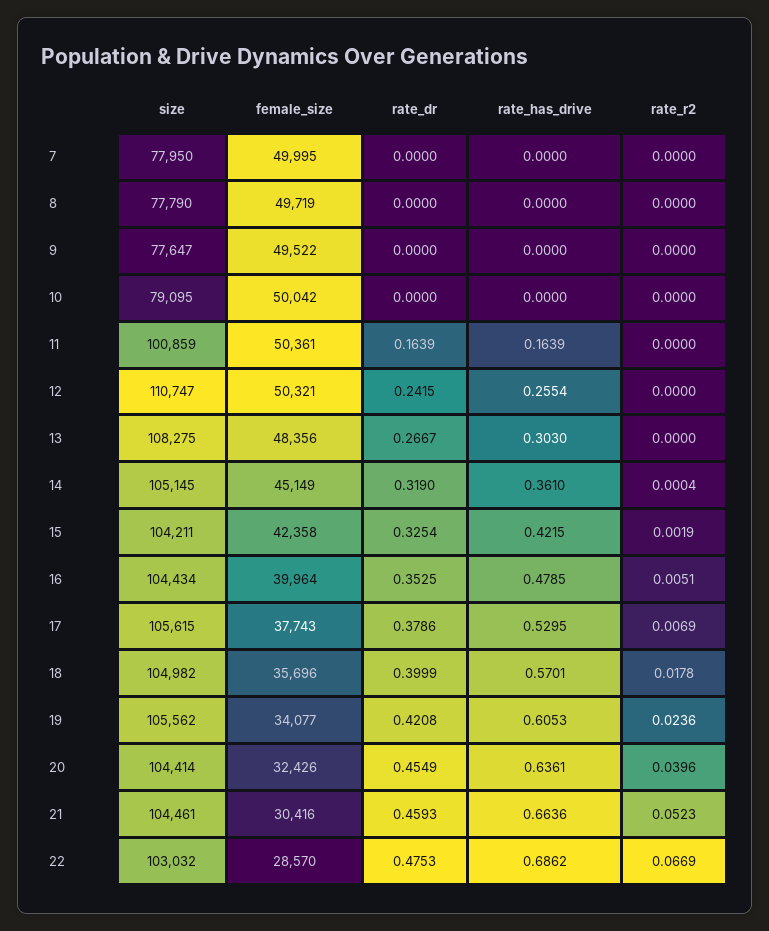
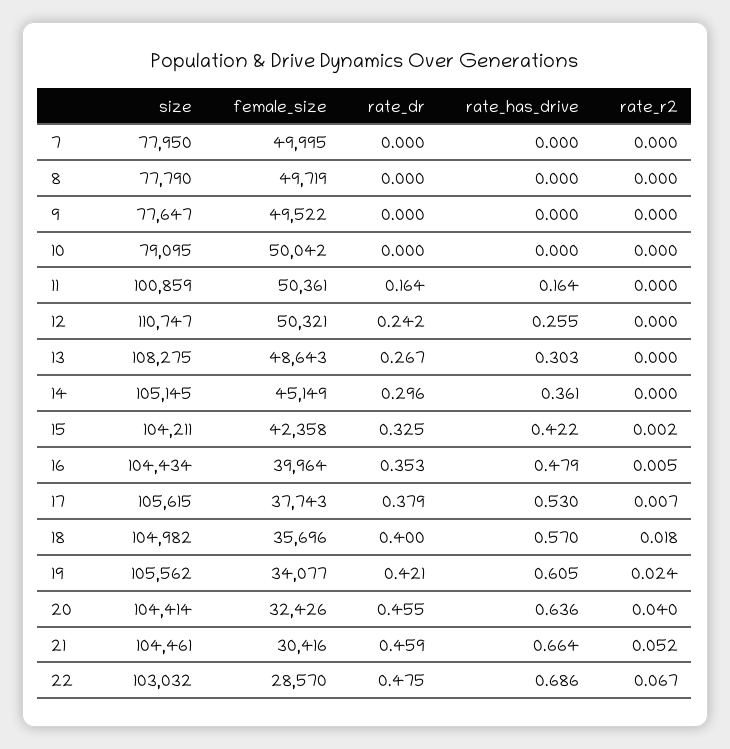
female_size, 13: 48356 -> 48643
rate_dr, 14: 0.319 -> 0.296

